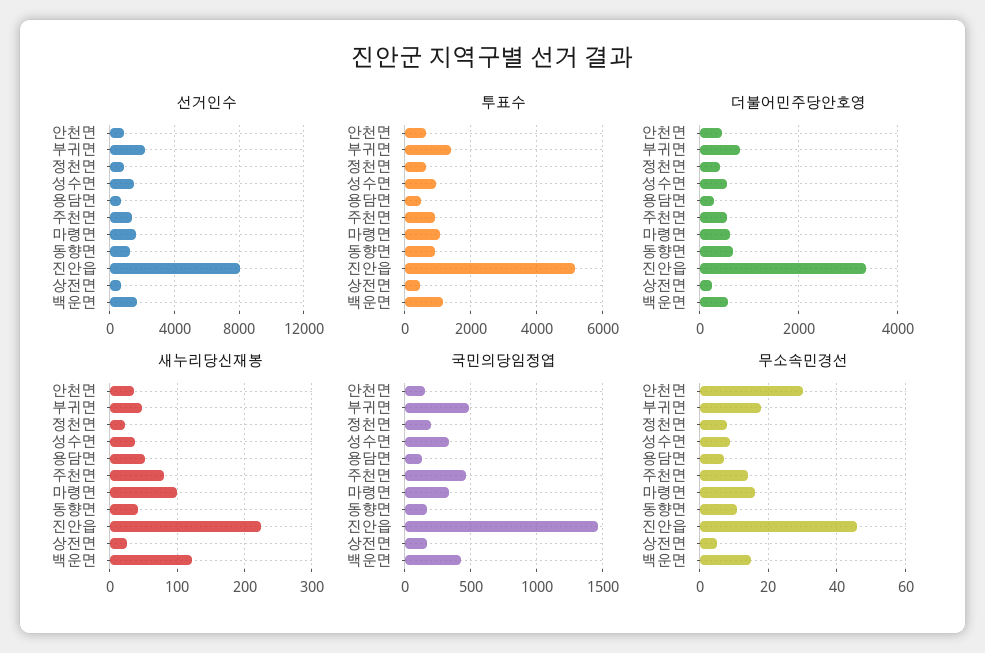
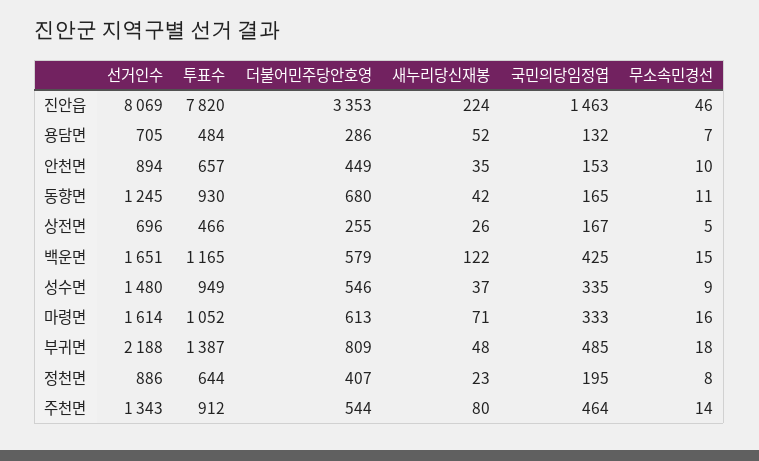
투표수, 진안읍: 5200 -> 7820
새누리당신재봉, 마령면: 100 -> 71
무소속민경선, 안천면: 30 -> 10

